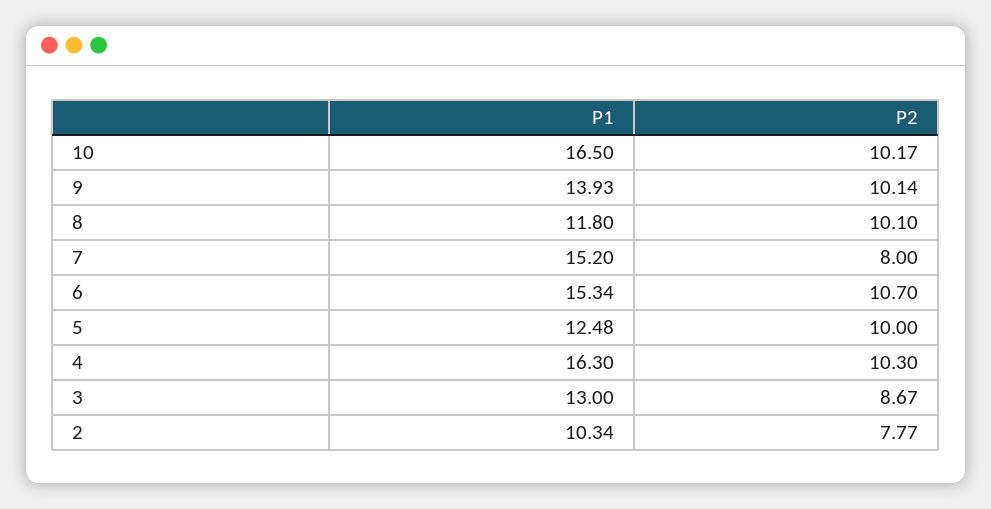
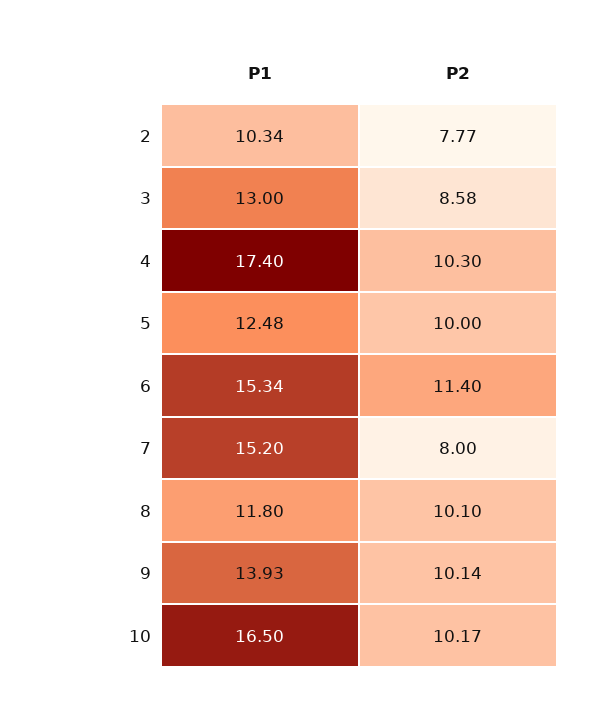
P2, 6: 10.7 -> 11.4
P1, 4: 16.3 -> 17.4
P2, 3: 8.67 -> 8.58

